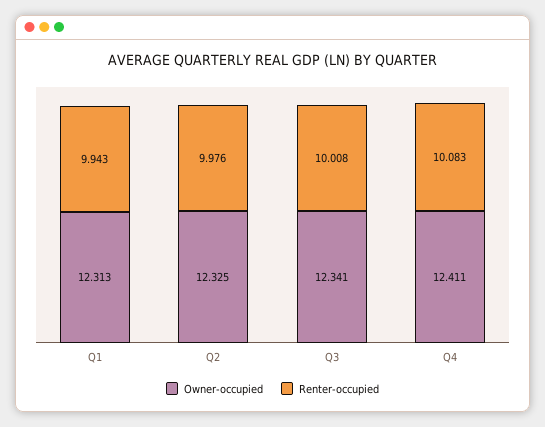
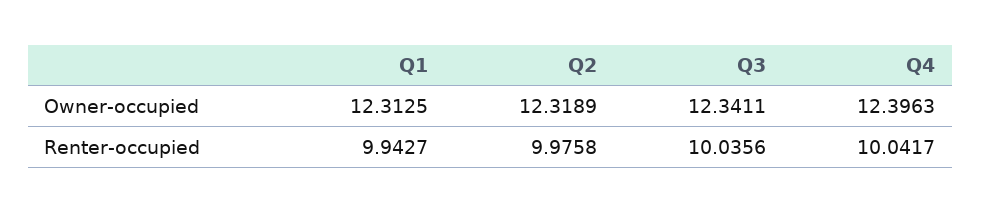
Owner-occupied, Q2: 12.325 -> 12.3189
Renter-occupied, Q3: 10.008 -> 10.0356
Owner-occupied, Q4: 12.411 -> 12.3963
Renter-occupied, Q4: 10.083 -> 10.0417

